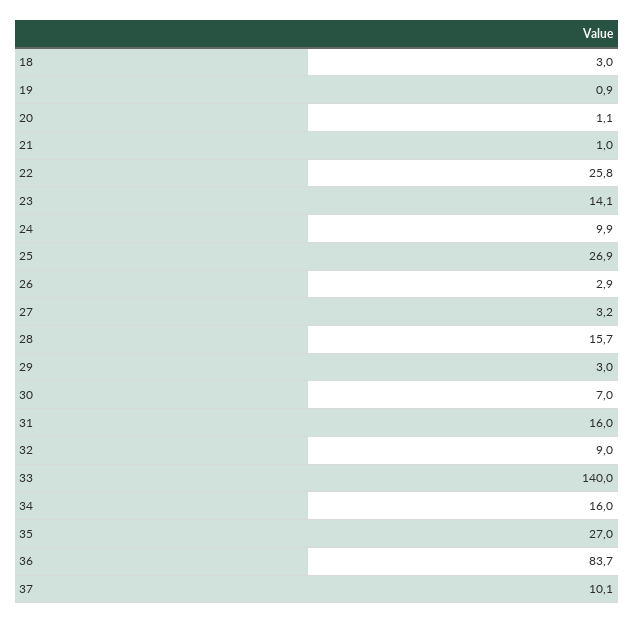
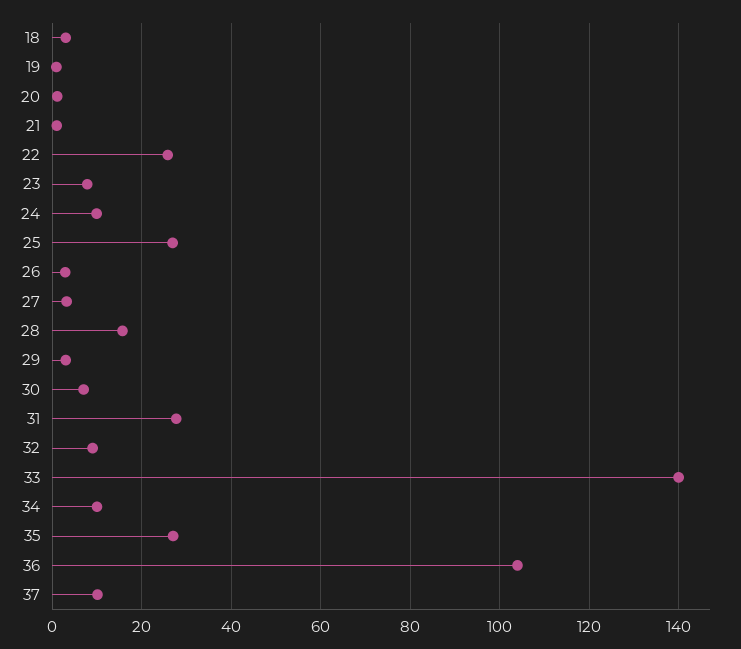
23: 14.1 -> 8
31: 16 -> 28
34: 16 -> 10
36: 83.7 -> 104

